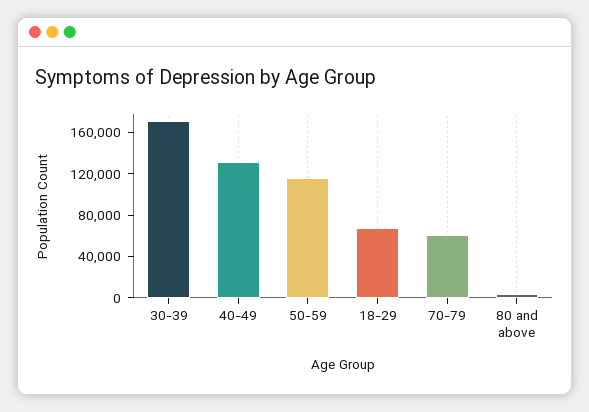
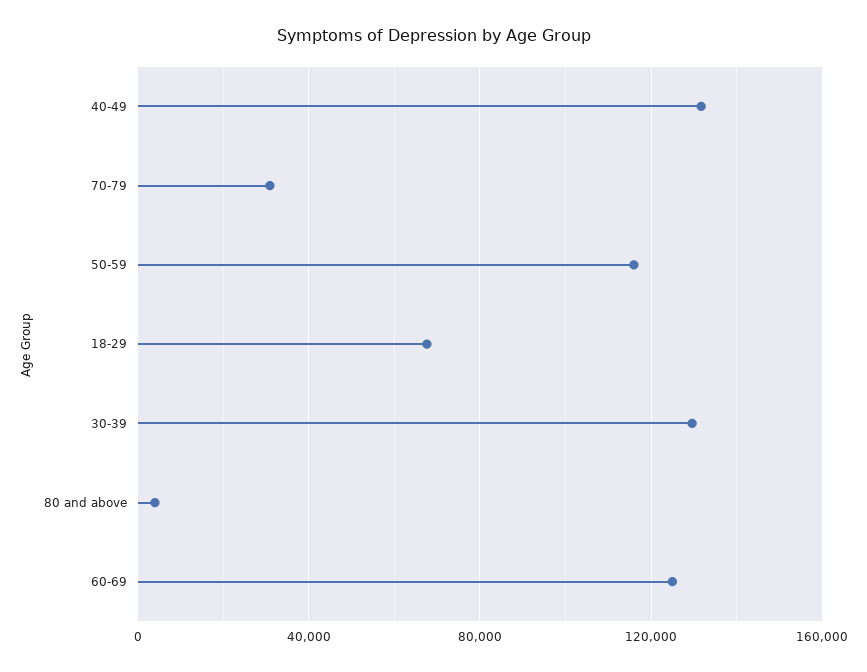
30-39: 170000 -> 130000
70-79: 60000 -> 30000
60-69: none -> 125000

